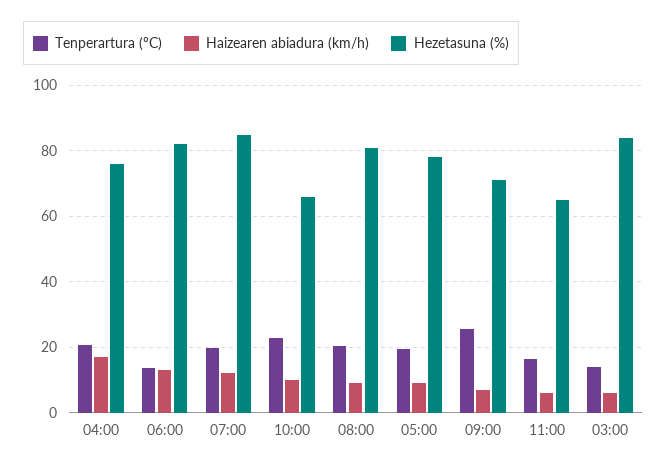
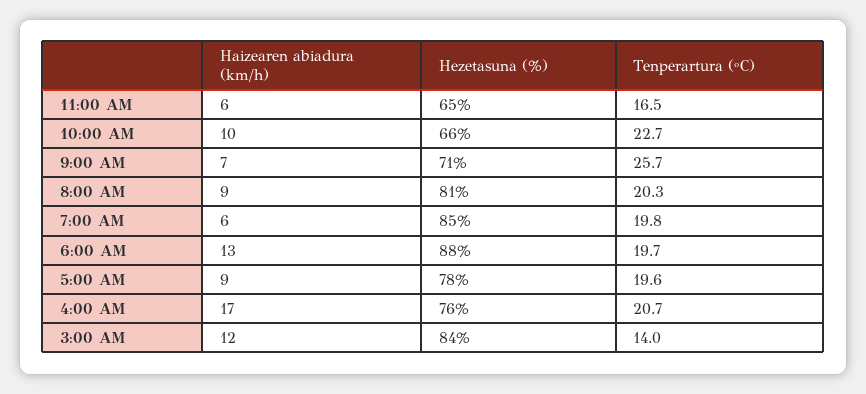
Tenperartura (ºC), 06:00: 14 -> 19.7
Hezetasuna (%), 06:00: 82 -> 88
Haizearen abiadura (km/h), 07:00: 12 -> 6
Haizearen abiadura (km/h), 03:00: 6 -> 12

